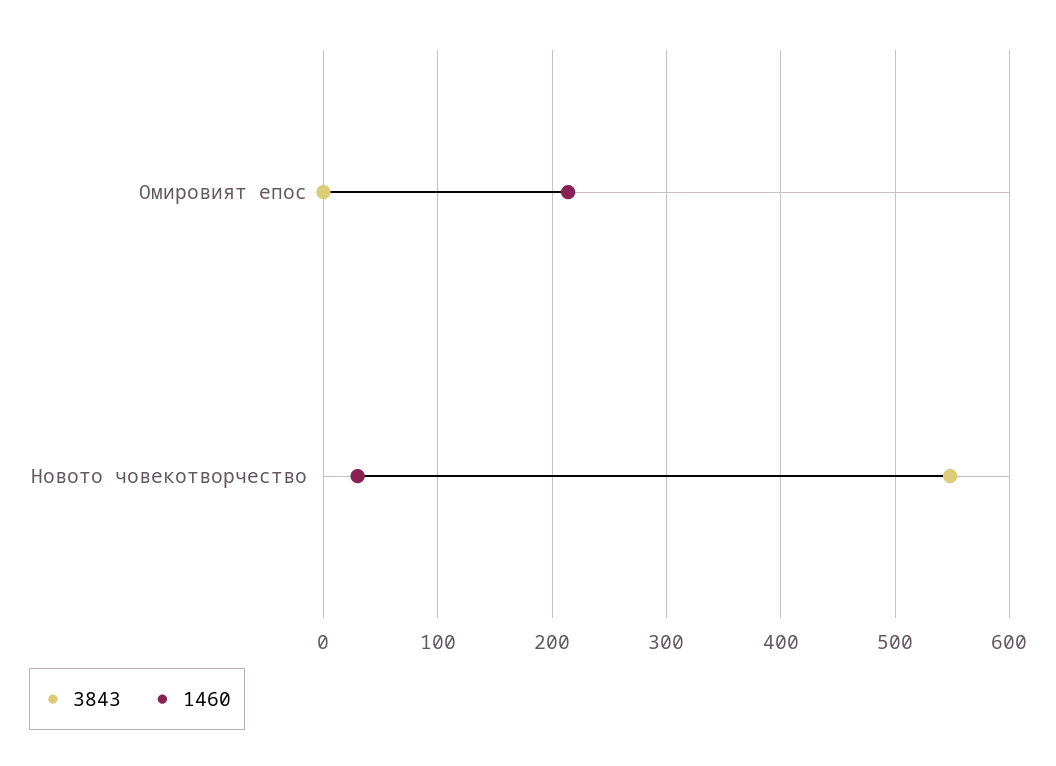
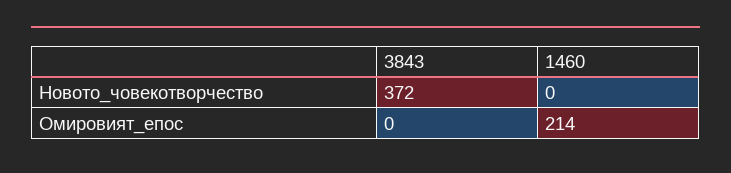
3843, Новото човекотворчество: 550 -> 372
1460, Новото човекотворчество: 30 -> 0

